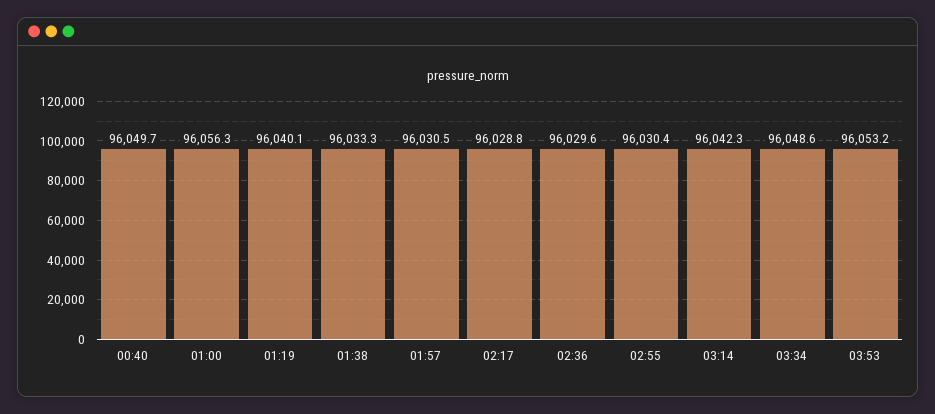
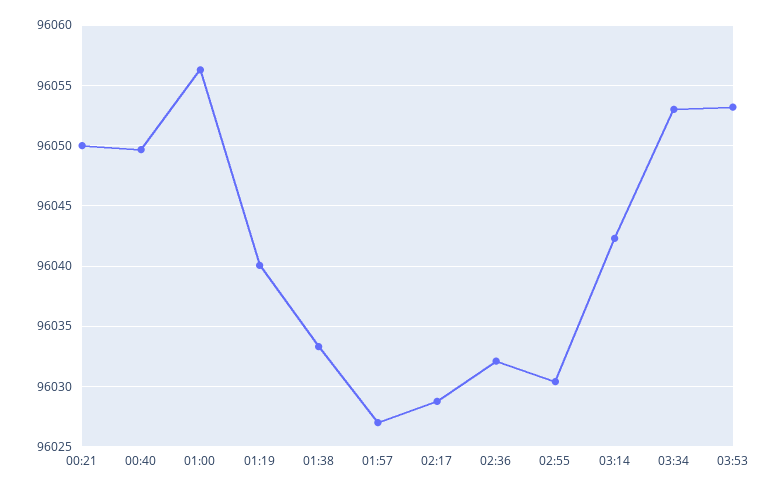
01:57: 96030.5 -> 96027
02:36: 96029.6 -> 96032
03:34: 96048.6 -> 96053
00:21: none -> 96050

